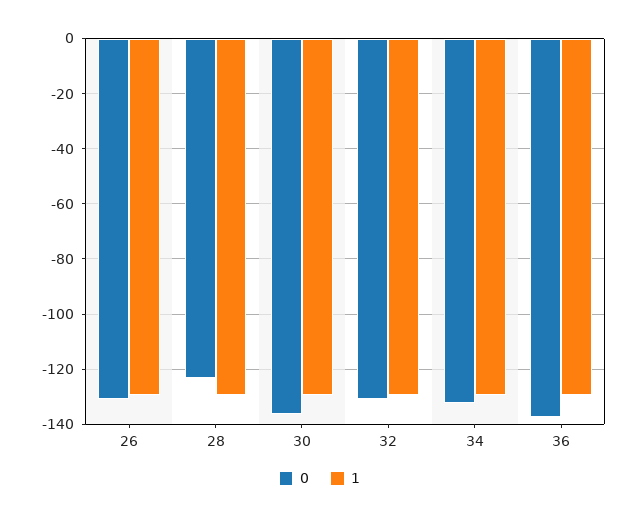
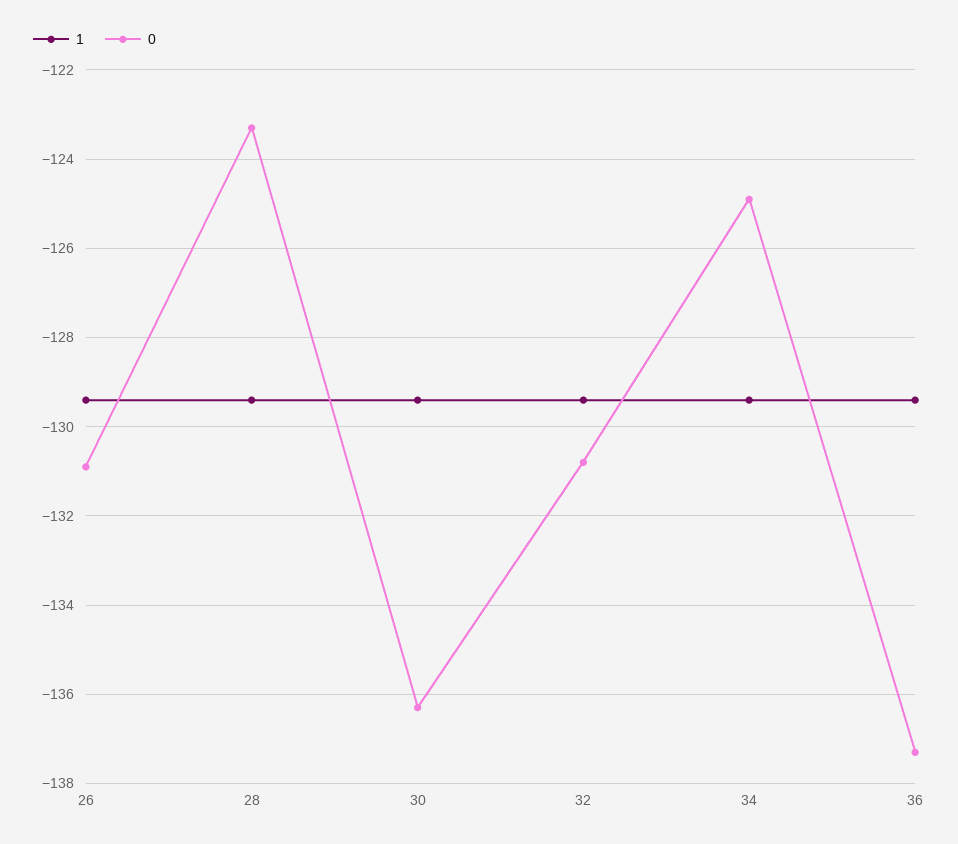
0, 34: -132.5 -> -125

